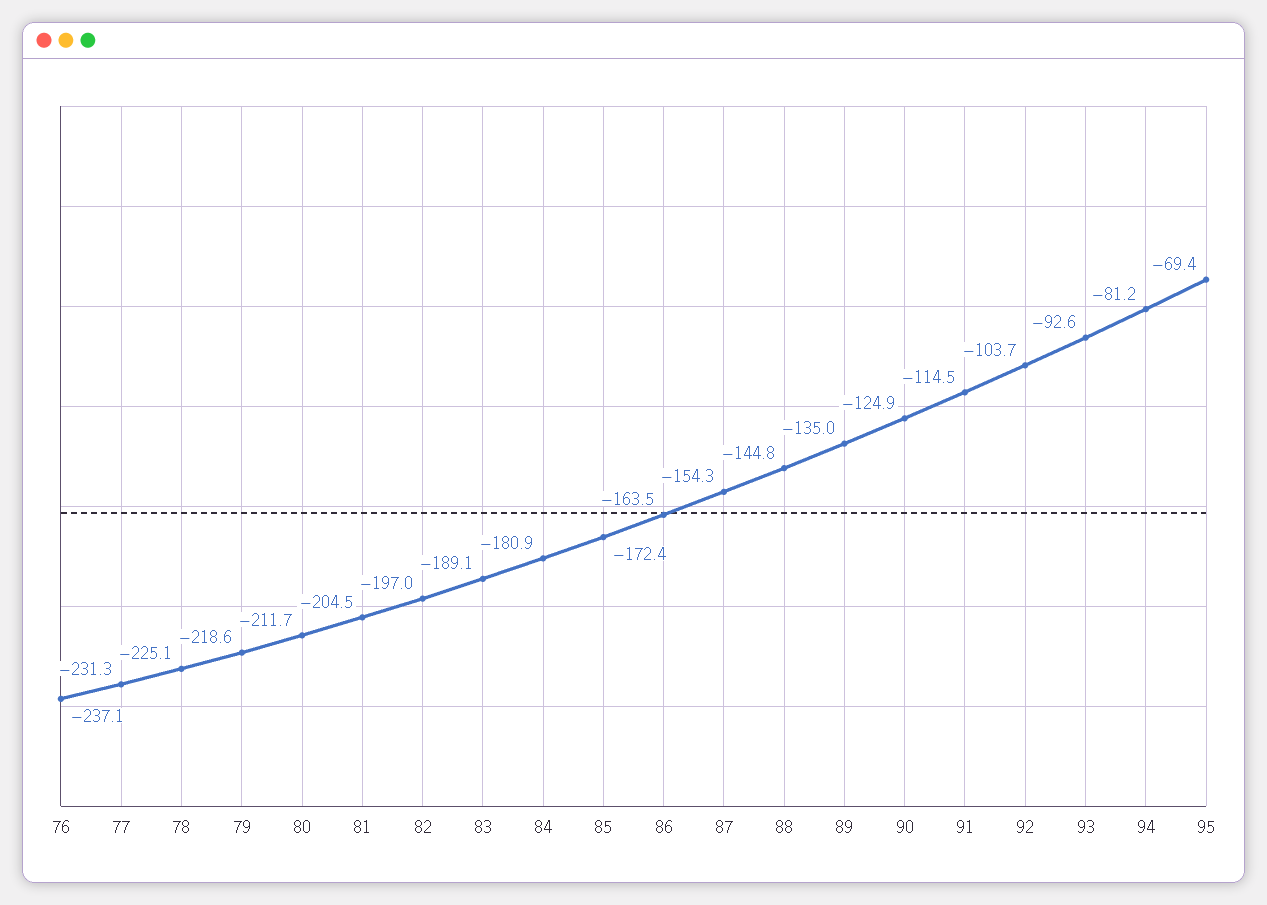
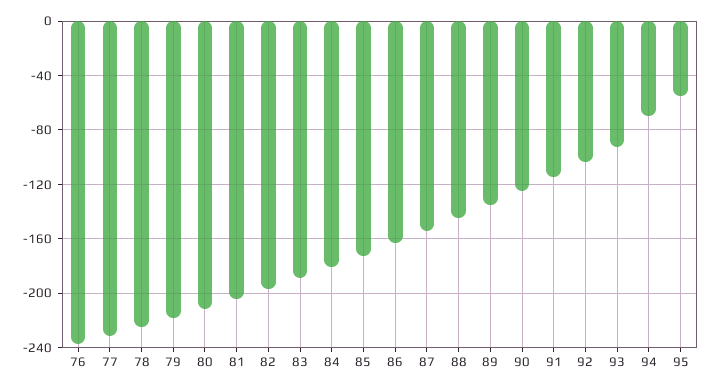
94: -81.2 -> -70
95: -69.4 -> -55

